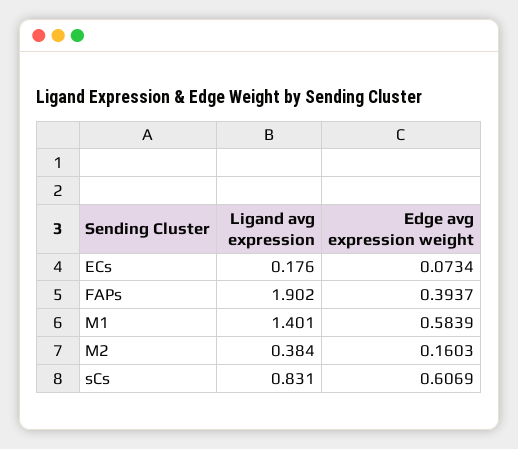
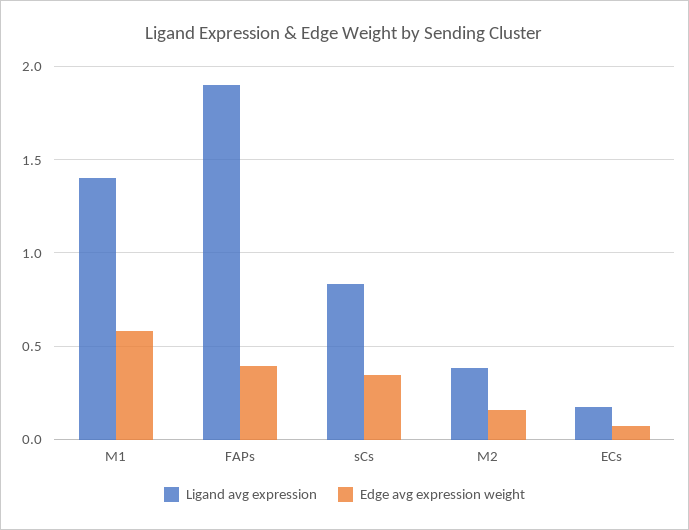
Edge avg expression weight, sCs: 0.6069 -> 0.35

